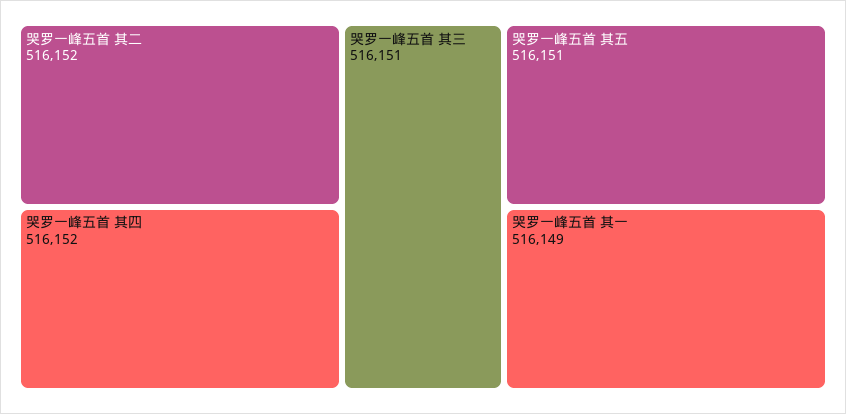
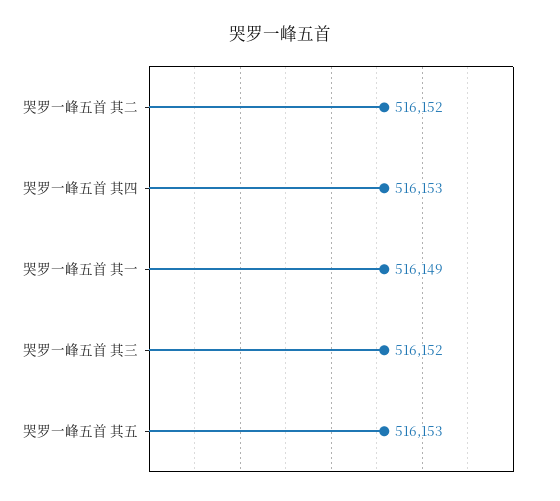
哭罗一峰五首 其四: 516152 -> 516153
哭罗一峰五首 其三: 516151 -> 516152
哭罗一峰五首 其五: 516151 -> 516153

